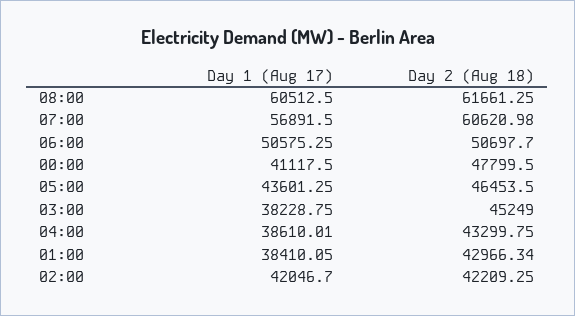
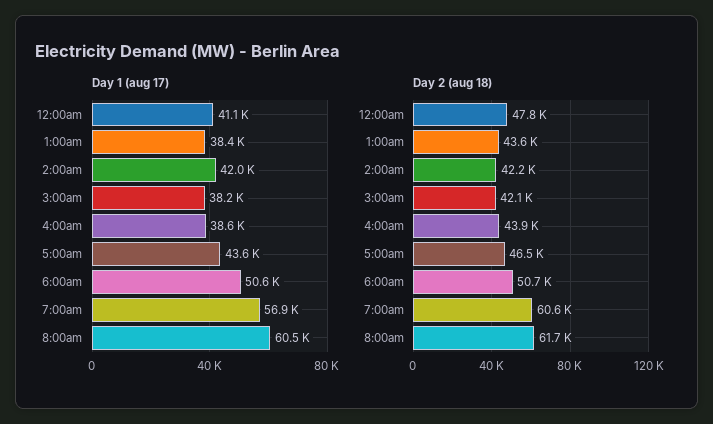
Day 2 (Aug 18), 03:00: 45249 -> 42100
Day 2 (Aug 18), 04:00: 43299.75 -> 43900
Day 2 (Aug 18), 01:00: 42966.34 -> 43600

